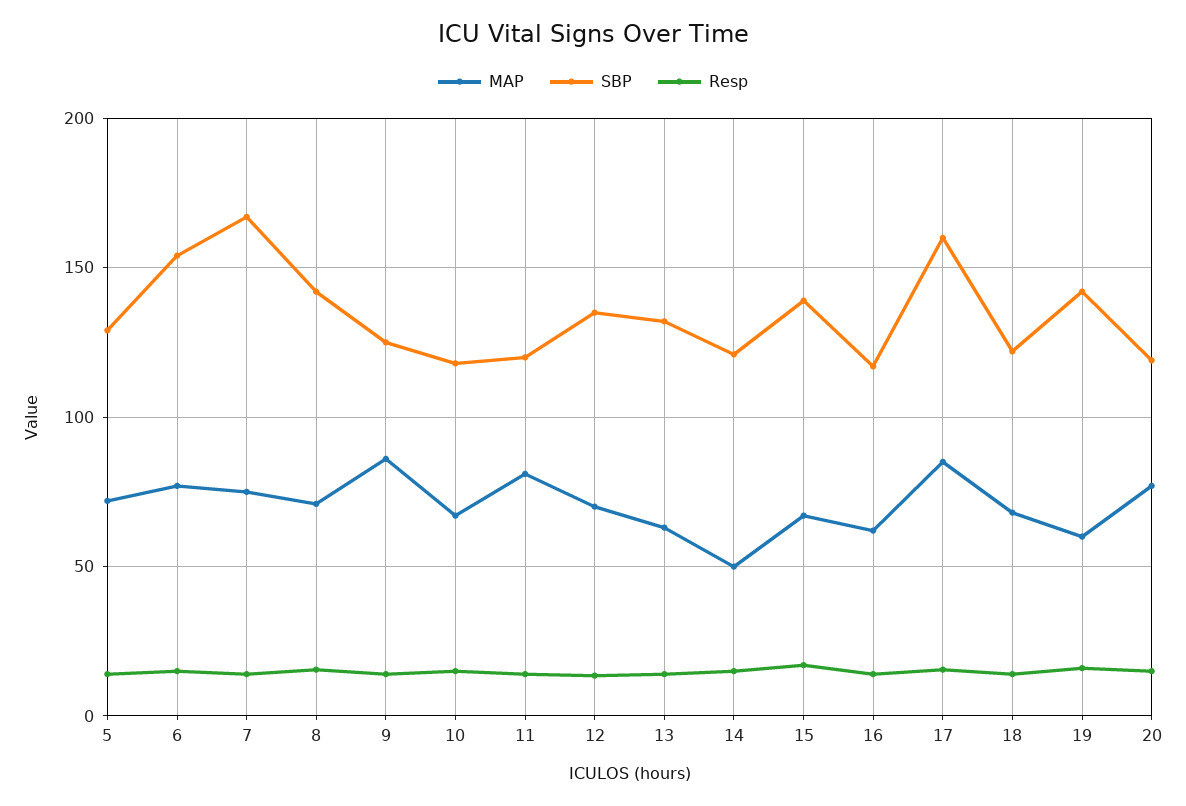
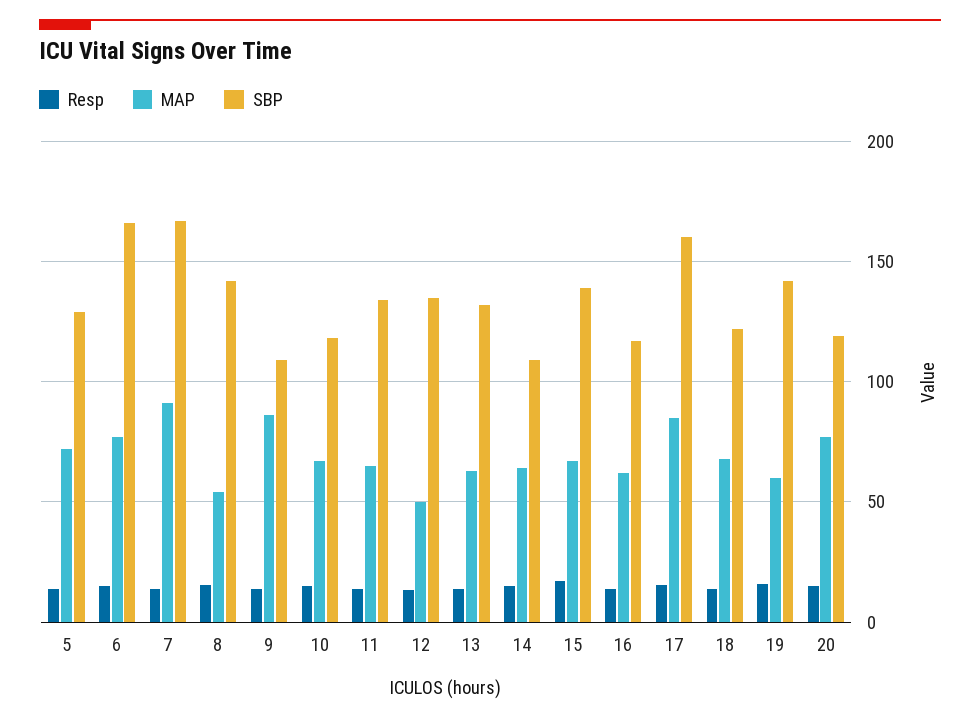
SBP, 6: 155 -> 165
MAP, 7: 75 -> 90
MAP, 8: 70 -> 55
SBP, 9: 125 -> 110
MAP, 11: 80 -> 65
SBP, 11: 120 -> 135
MAP, 12: 70 -> 50
MAP, 14: 50 -> 65
SBP, 14: 120 -> 110

